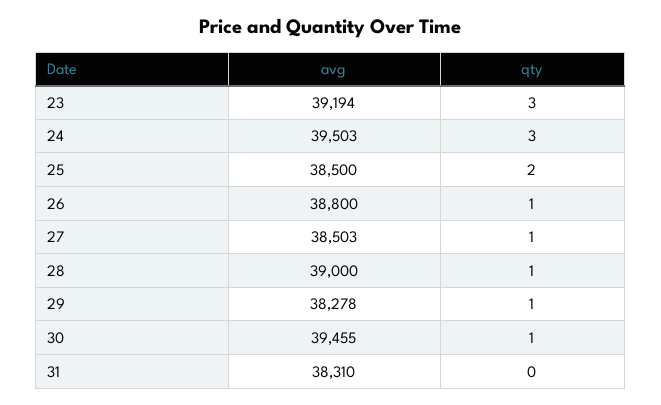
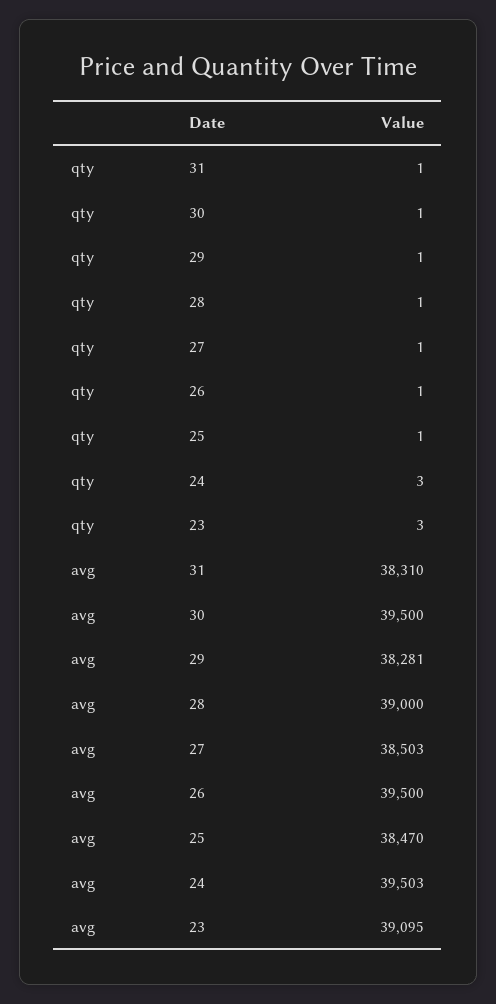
avg, 23: 39194 -> 39095
avg, 25: 38500 -> 38470
qty, 25: 2 -> 1
avg, 26: 38800 -> 39500
avg, 29: 38278 -> 38281
avg, 30: 39455 -> 39500
qty, 31: 0 -> 1

